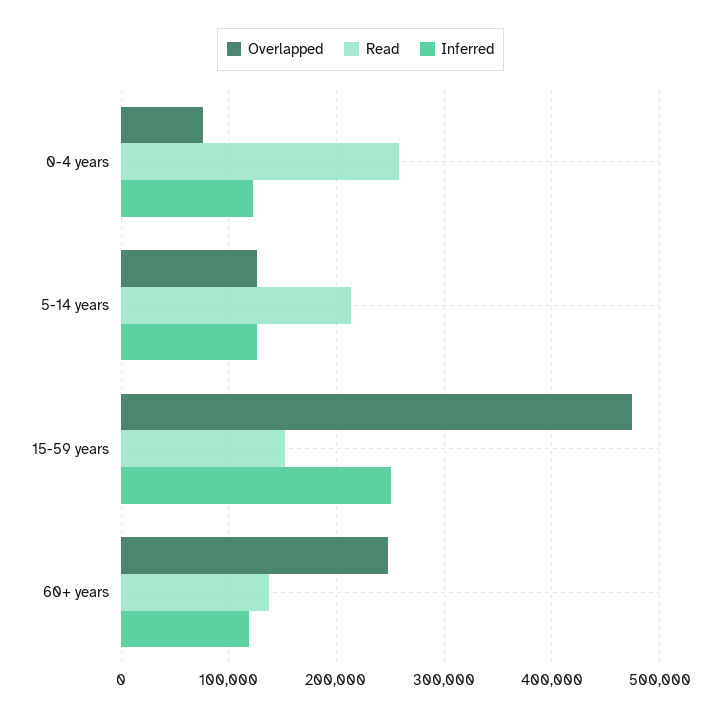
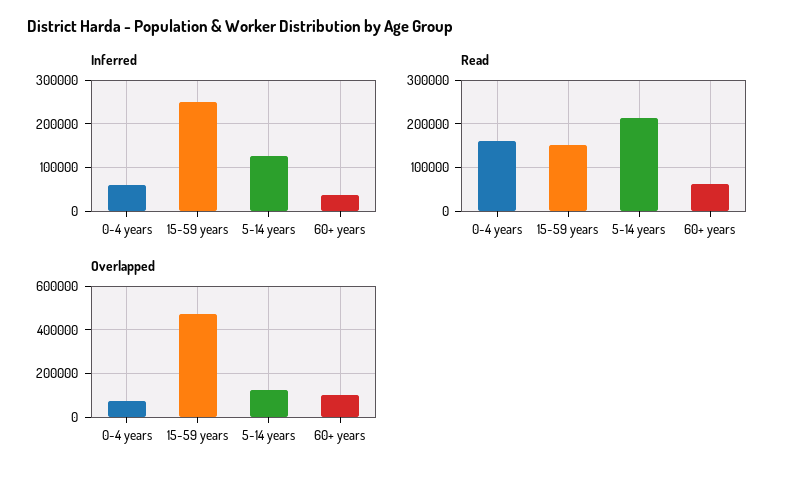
Read, 0-4 years: 260000 -> 160000
Inferred, 0-4 years: 120000 -> 60000
Overlapped, 60+ years: 250000 -> 100000
Read, 60+ years: 140000 -> 60000
Inferred, 60+ years: 120000 -> 40000

